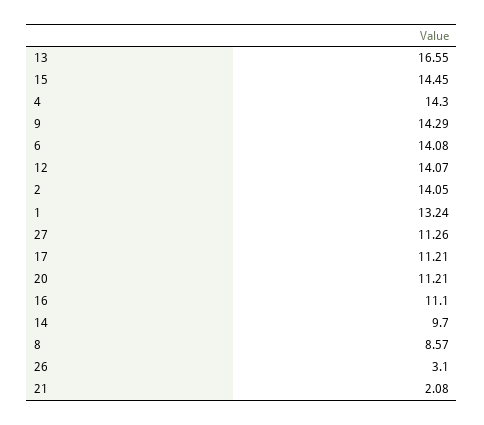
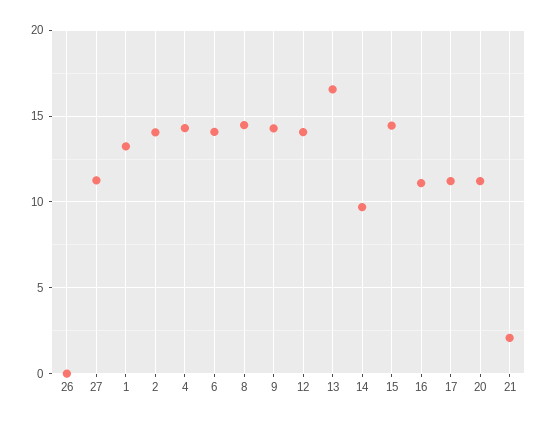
8: 8.57 -> 14.5
26: 3.1 -> 0

